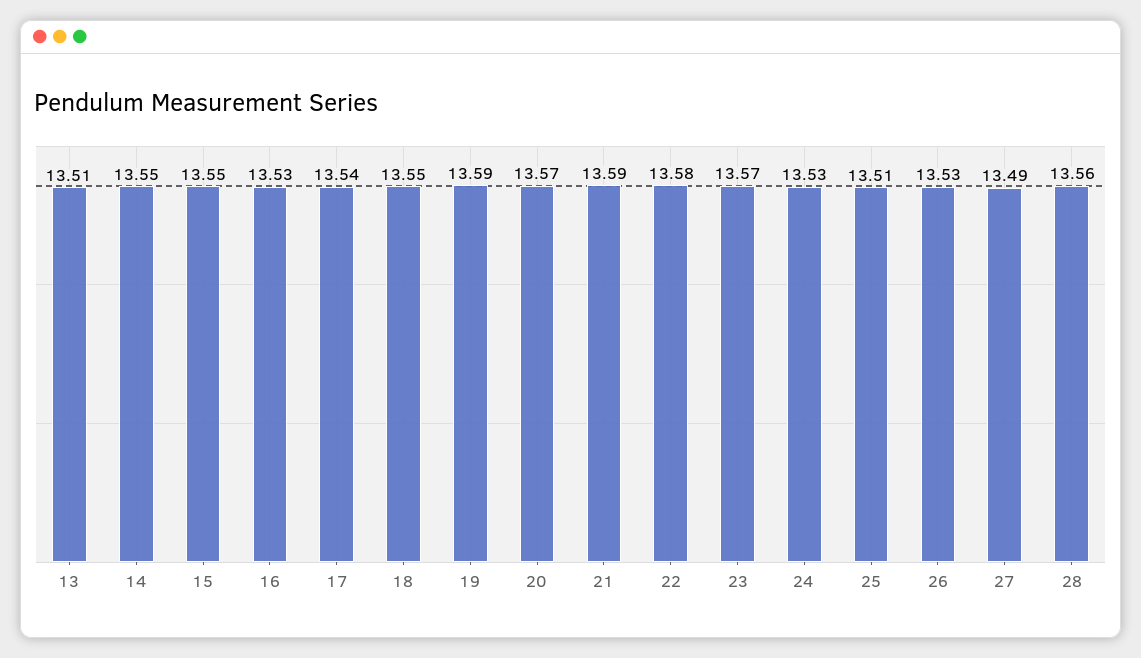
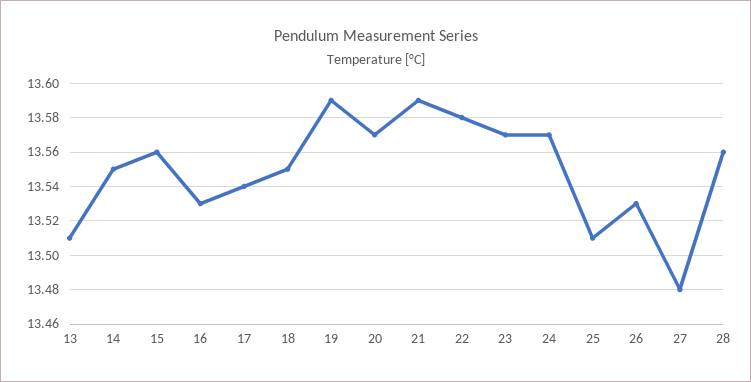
15: 13.55 -> 13.56
24: 13.53 -> 13.57
27: 13.49 -> 13.48

